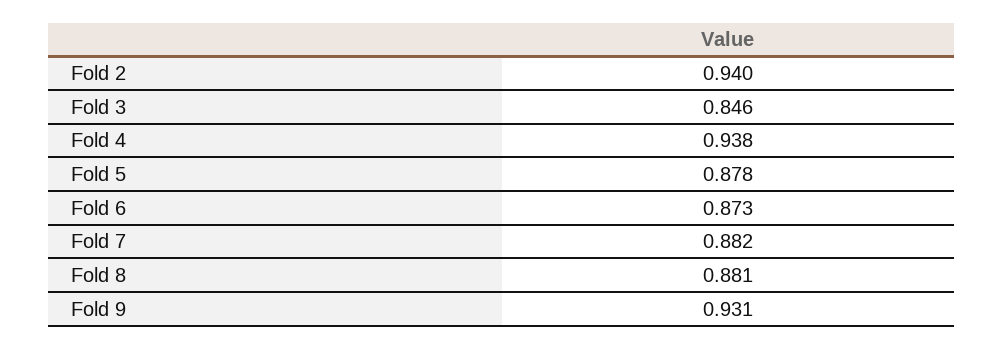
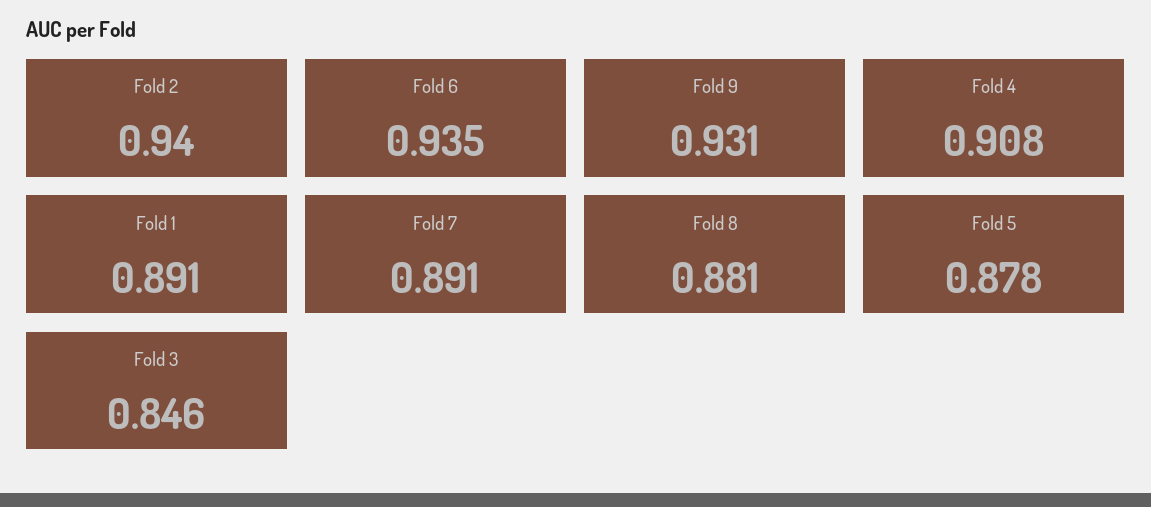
Fold 4: 0.938 -> 0.908
Fold 6: 0.873 -> 0.935
Fold 7: 0.882 -> 0.891
Fold 1: none -> 0.891

